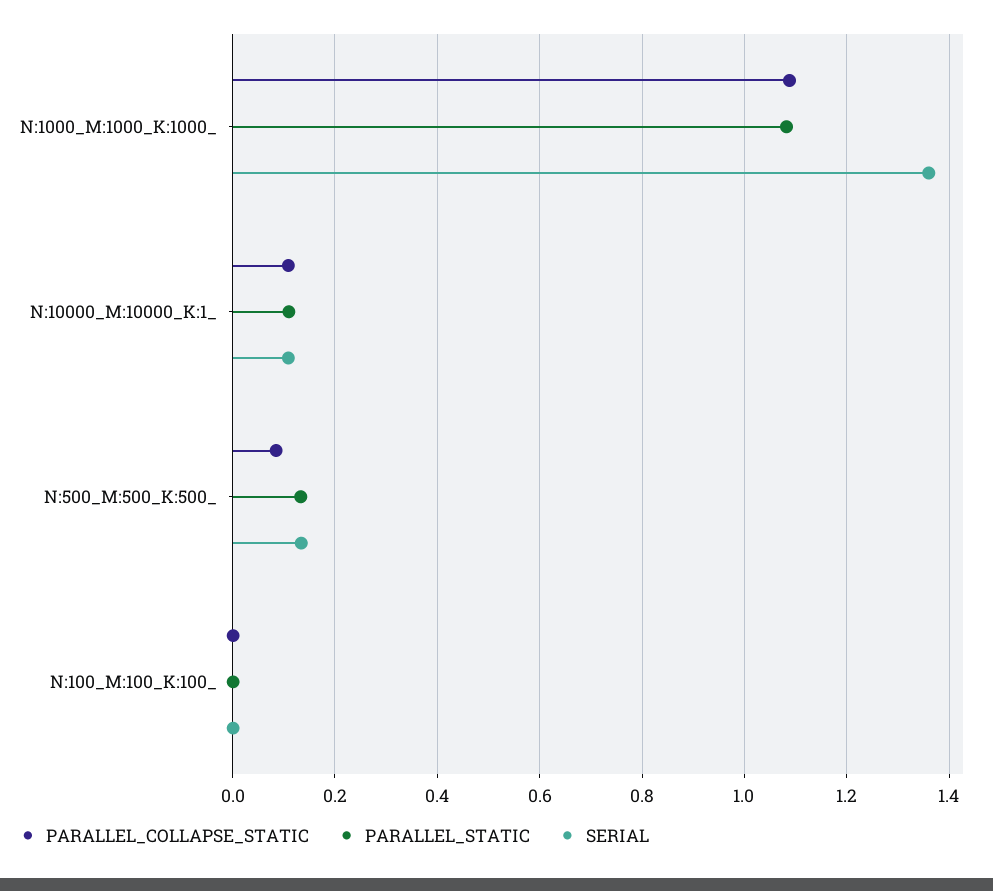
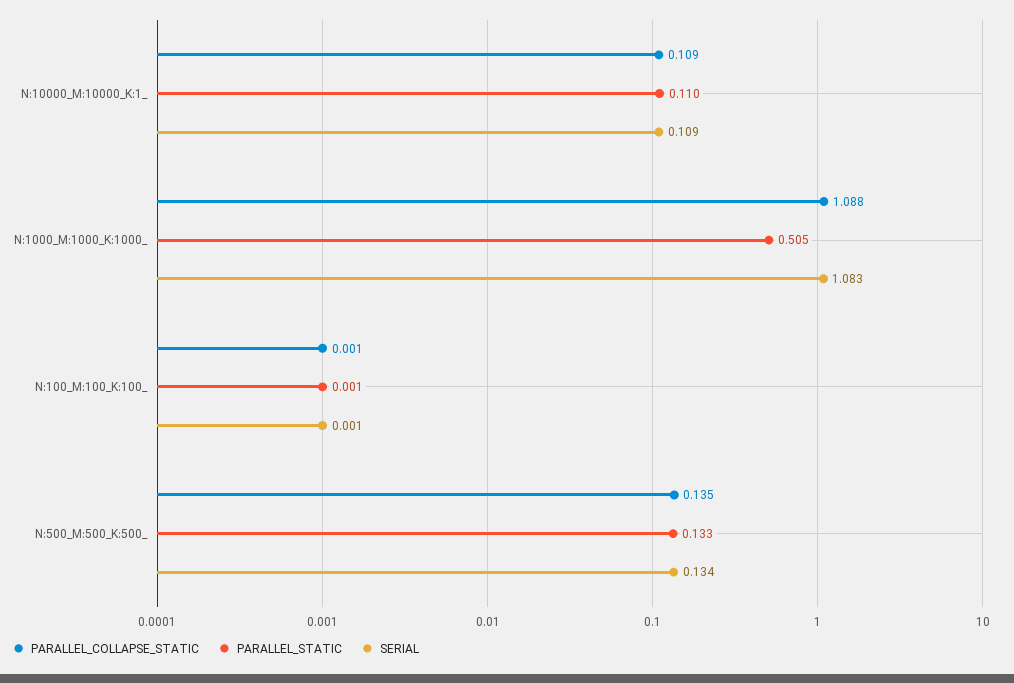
PARALLEL_STATIC, N:1000_M:1000_K:1000_: 1.08 -> 0.505
SERIAL, N:1000_M:1000_K:1000_: 1.36 -> 1.083
PARALLEL_COLLAPSE_STATIC, N:500_M:500_K:500_: 0.08 -> 0.135

